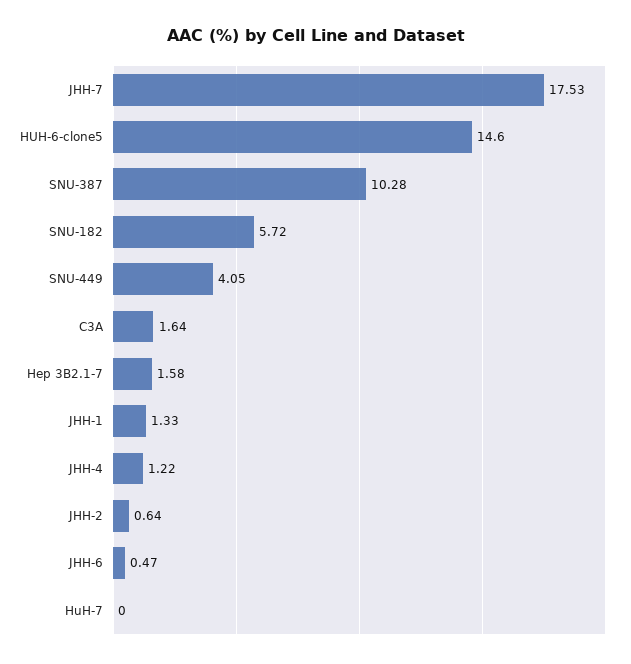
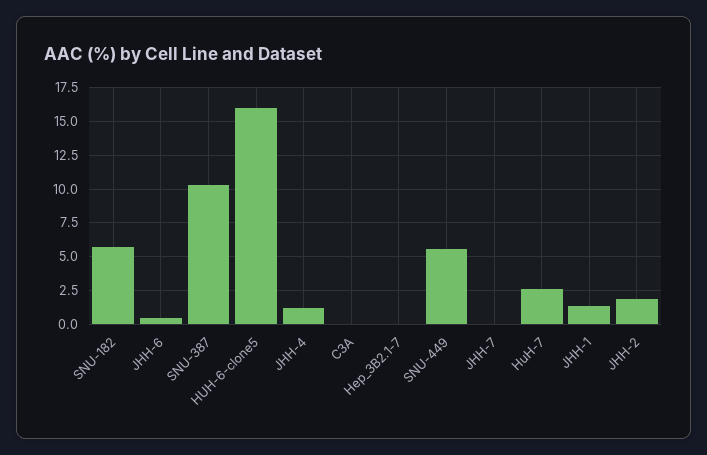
JHH-7: 17.53 -> 0
HUH-6-clone5: 14.6 -> 16
SNU-449: 4.05 -> 5.5
C3A: 1.64 -> 0
Hep 3B2.1-7: 1.58 -> 0
JHH-2: 0.64 -> 2
HuH-7: 0 -> 2.5

